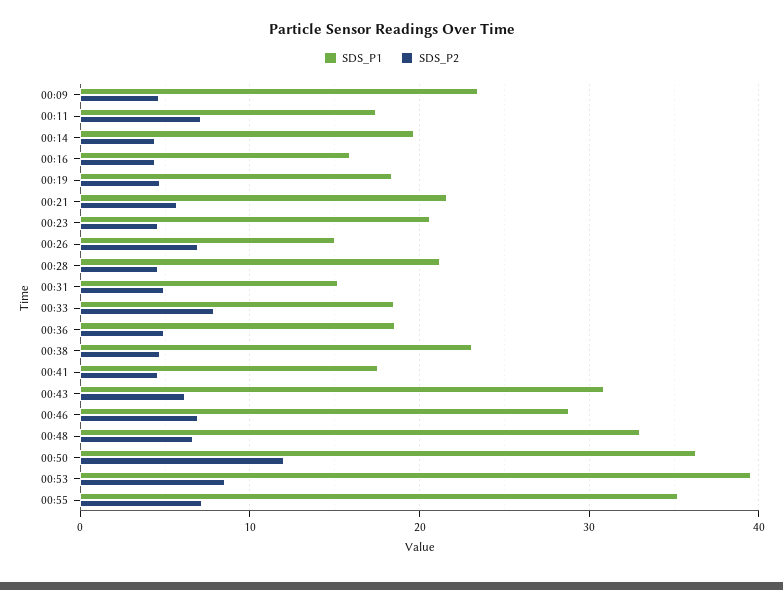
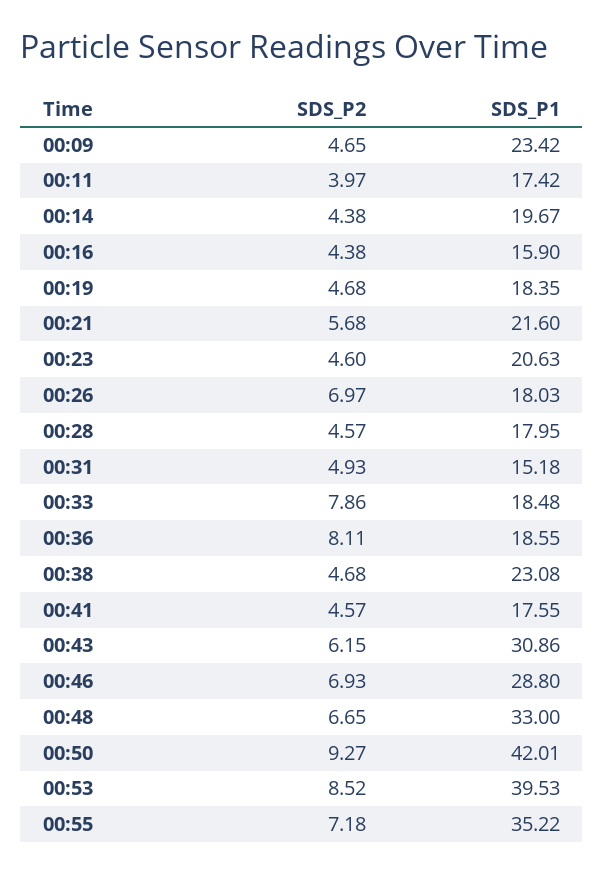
SDS_P2, 00:11: 7 -> 3.97
SDS_P1, 00:26: 15 -> 18.03
SDS_P1, 00:28: 21 -> 17.95
SDS_P2, 00:36: 5 -> 8.11
SDS_P1, 00:50: 36 -> 42.01
SDS_P2, 00:50: 12 -> 9.27

